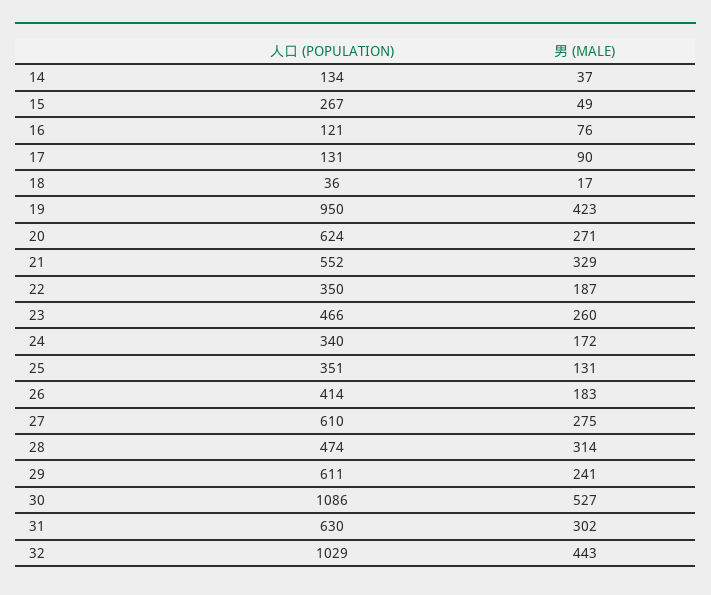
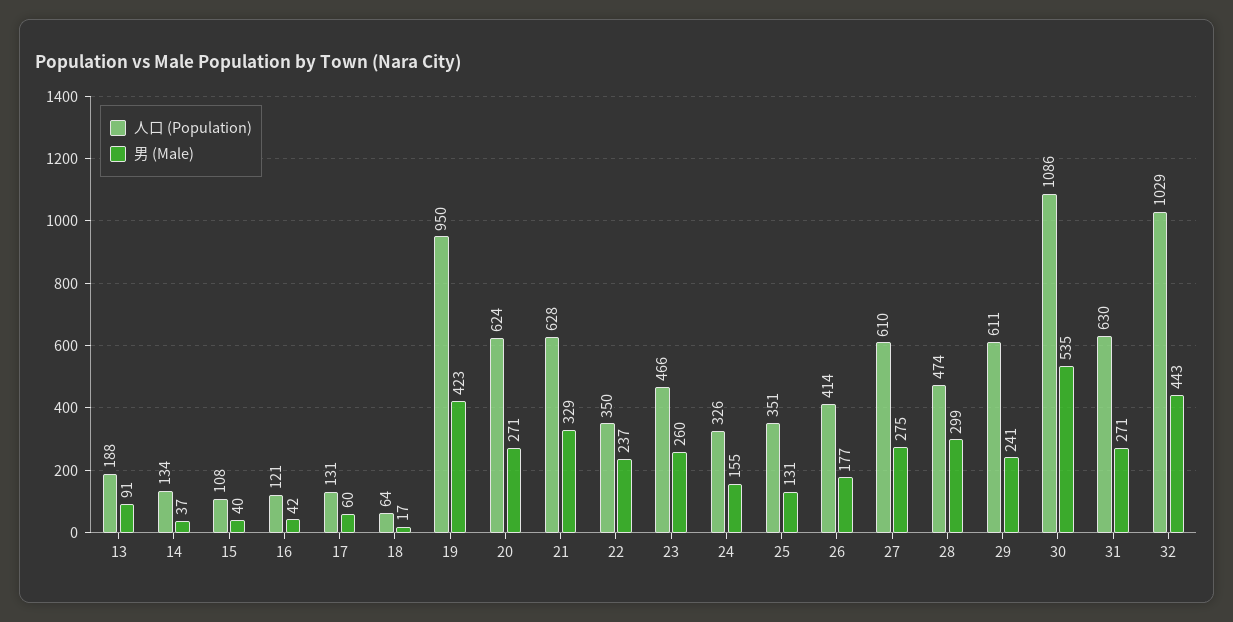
人口 (POPULATION), 15: 267 -> 108
男 (MALE), 15: 49 -> 40
男 (MALE), 16: 76 -> 42
男 (MALE), 17: 90 -> 60
人口 (POPULATION), 18: 36 -> 64
人口 (POPULATION), 21: 552 -> 628
男 (MALE), 22: 187 -> 237
人口 (POPULATION), 24: 340 -> 326
男 (MALE), 24: 172 -> 155
男 (MALE), 26: 183 -> 177
男 (MALE), 28: 314 -> 299
男 (MALE), 30: 527 -> 535
男 (MALE), 31: 302 -> 271
人口 (POPULATION), 13: none -> 188
男 (MALE), 13: none -> 91

